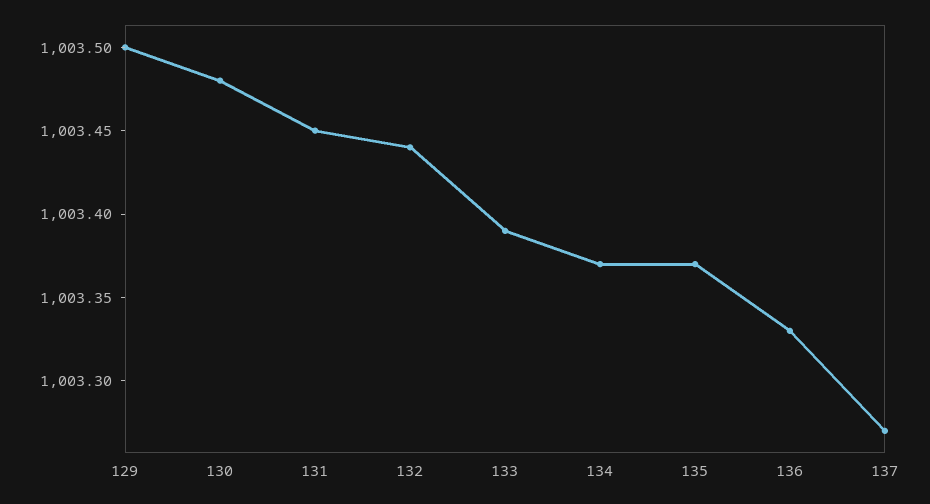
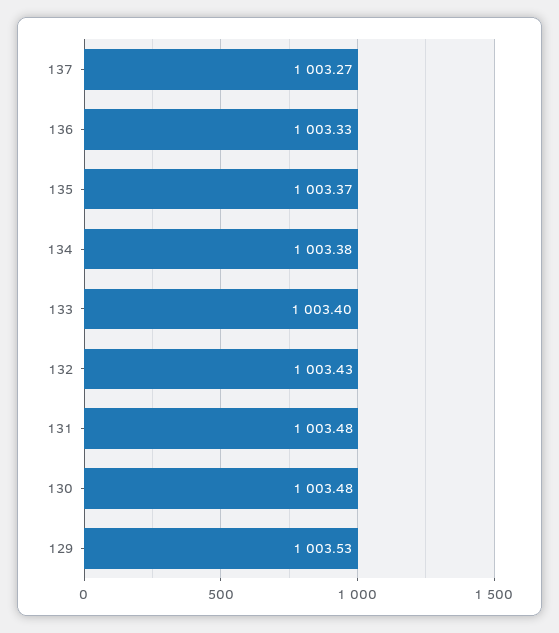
129: 1003.5 -> 1003.53
131: 1003.45 -> 1003.48
132: 1003.44 -> 1003.43
133: 1003.39 -> 1003.4
134: 1003.37 -> 1003.38

